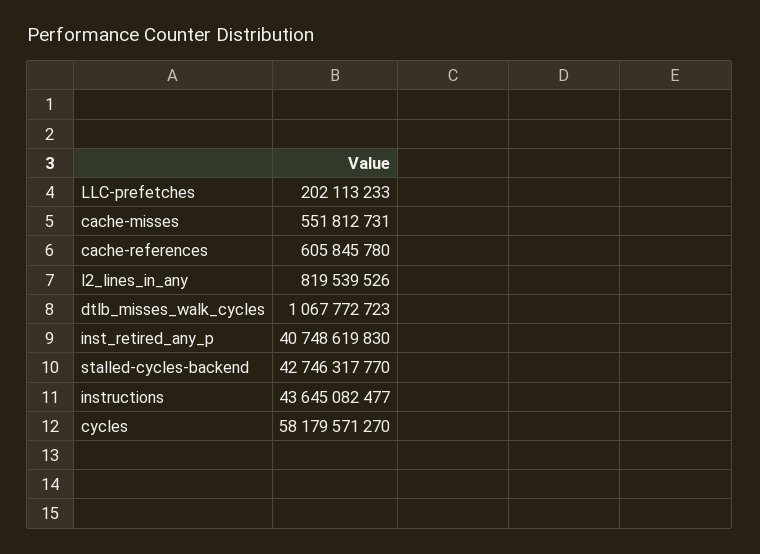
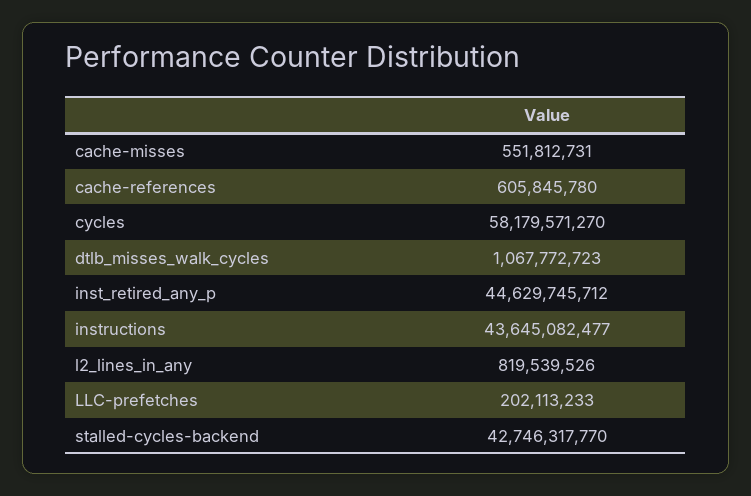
inst_retired_any_p: 40748619830 -> 44629745712

